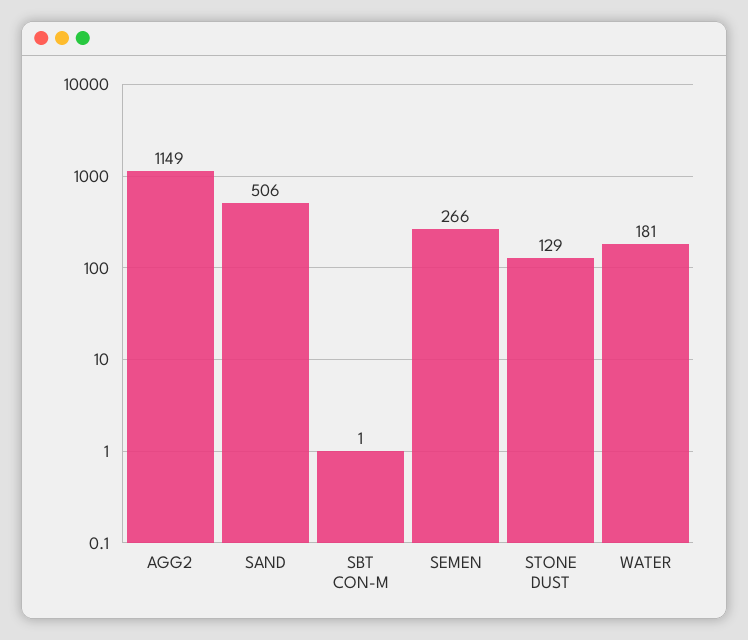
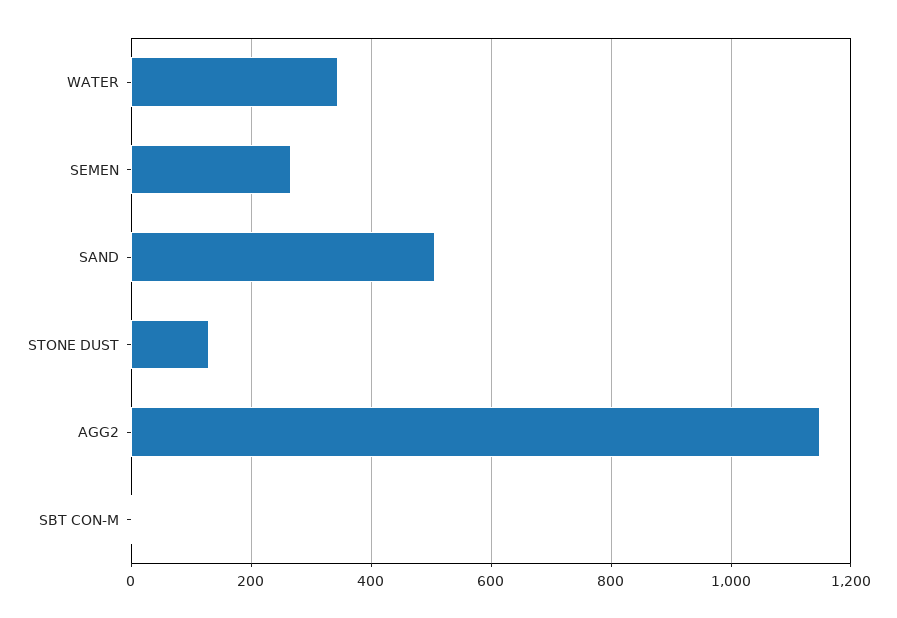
WATER: 181 -> 340

